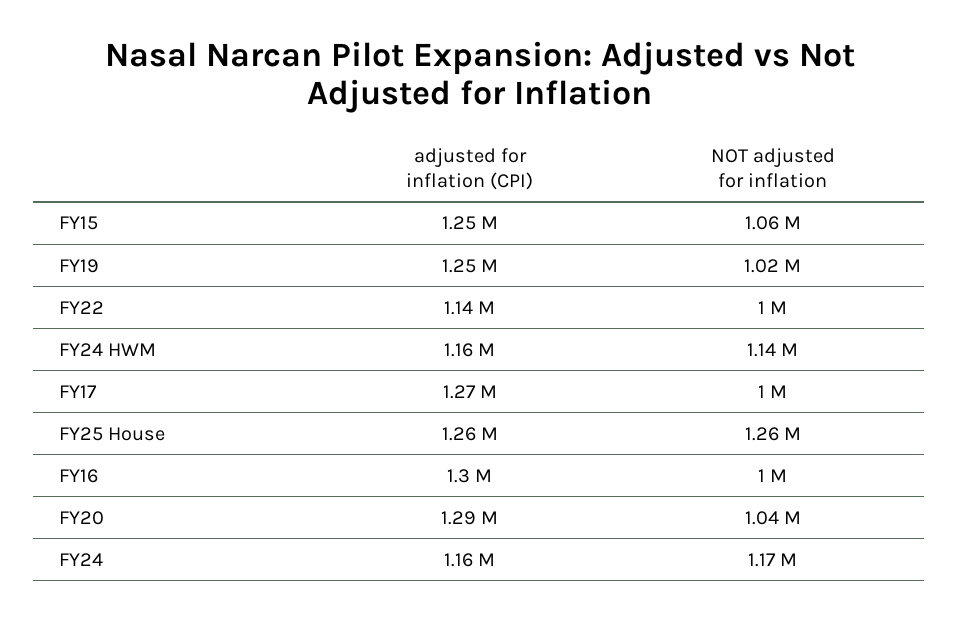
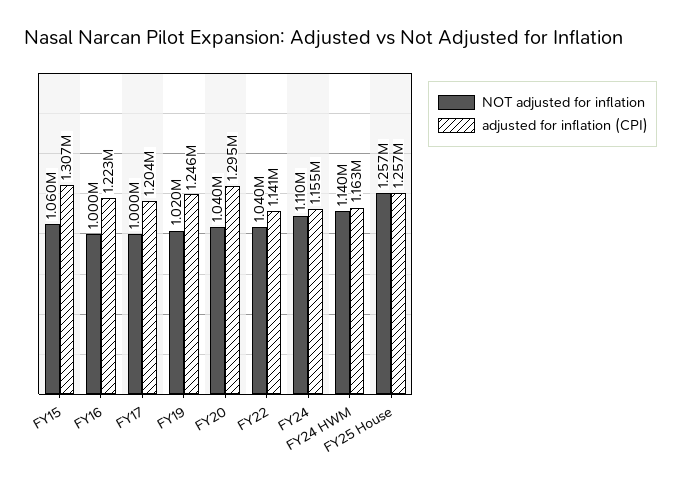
adjusted for inflation (CPI), FY15: 1250000 -> 1307000
NOT adjusted for inflation, FY22: 1000000 -> 1040000
adjusted for inflation (CPI), FY17: 1270000 -> 1204000
adjusted for inflation (CPI), FY16: 1300000 -> 1223000
NOT adjusted for inflation, FY24: 1170000 -> 1110000

